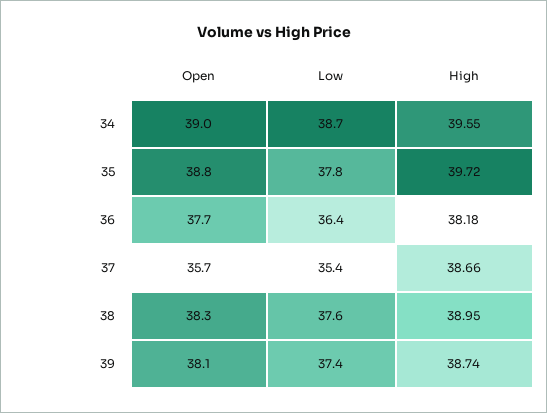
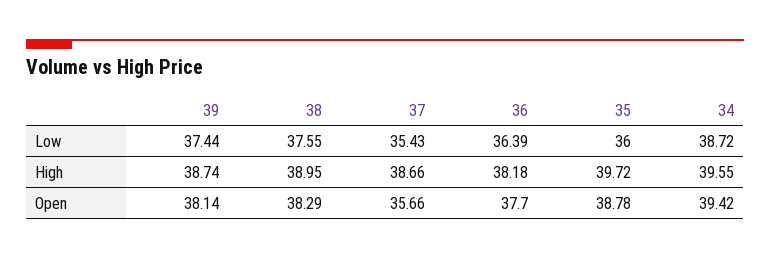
Open, 34: 39 -> 39.42
Low, 35: 37.8 -> 36

